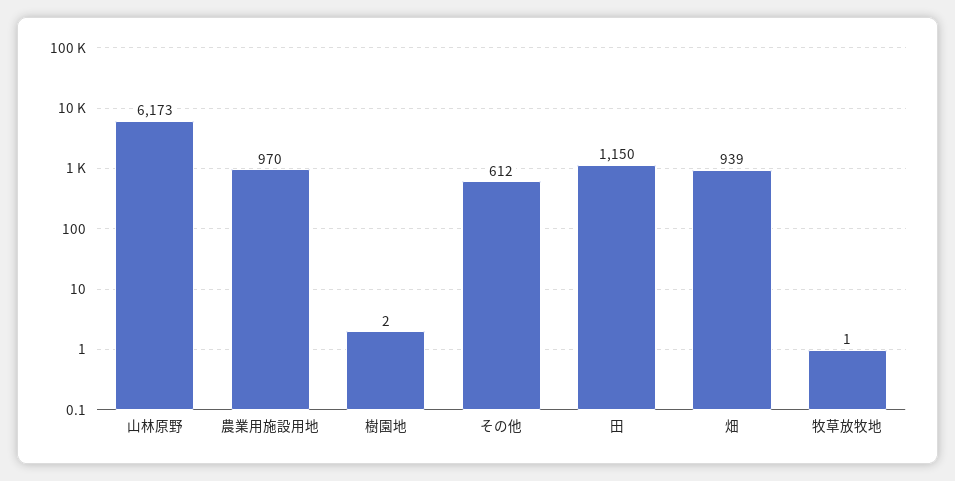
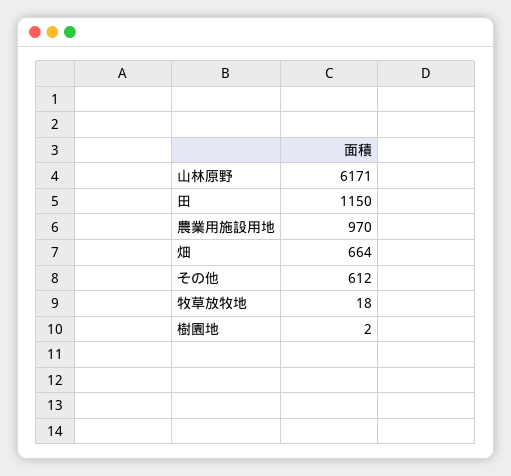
山林原野: 6173 -> 6171
畑: 939 -> 664
牧草放牧地: 1 -> 18

